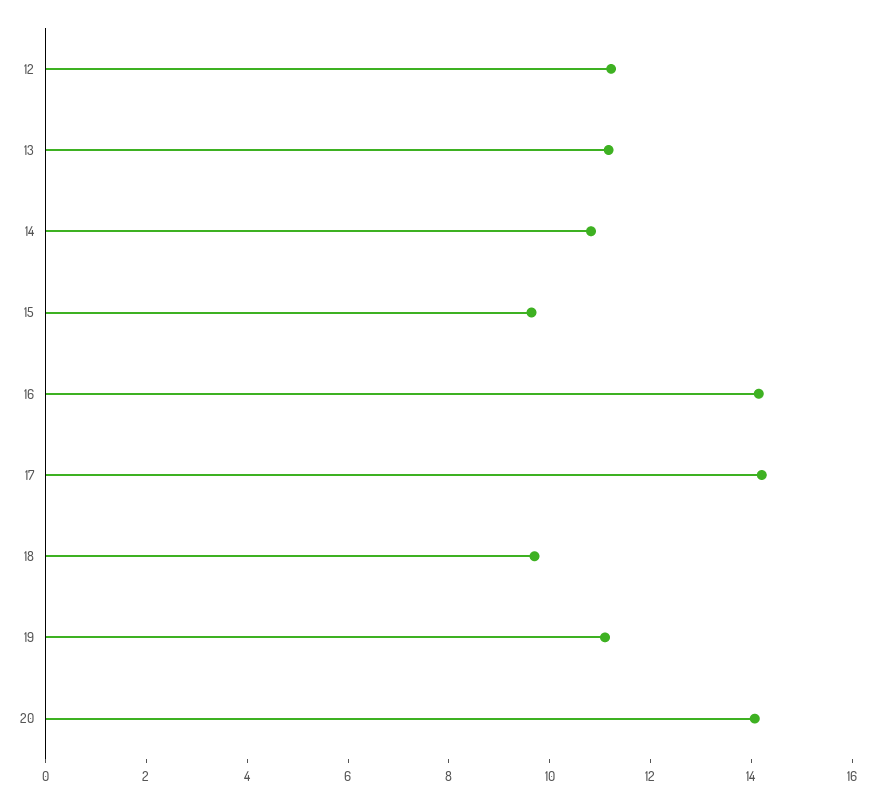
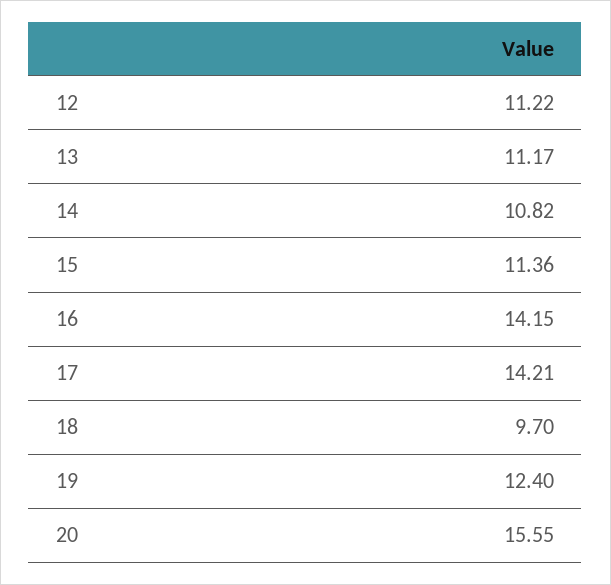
15: 9.5 -> 11.36
19: 11 -> 12.4
20: 14 -> 15.55

